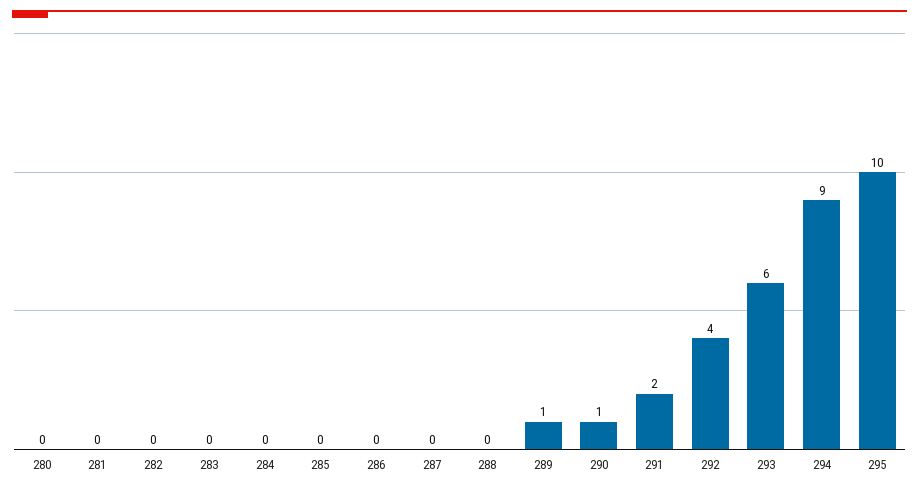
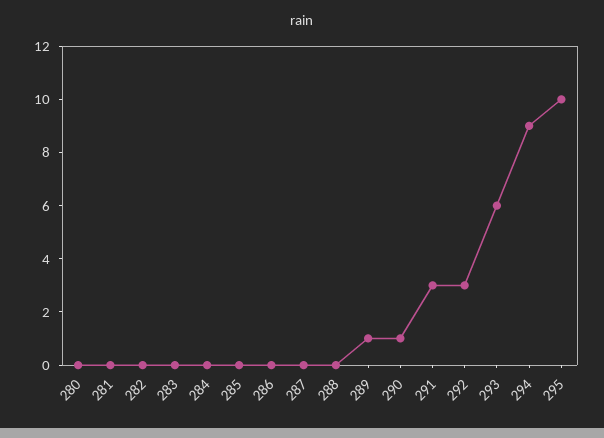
291: 2 -> 3
292: 4 -> 3

